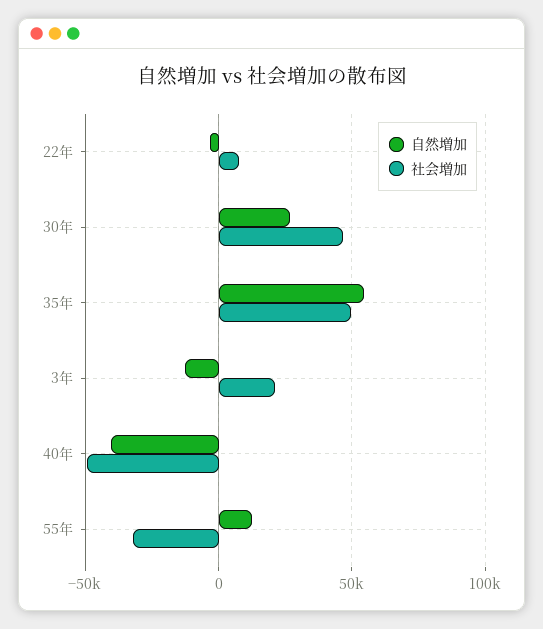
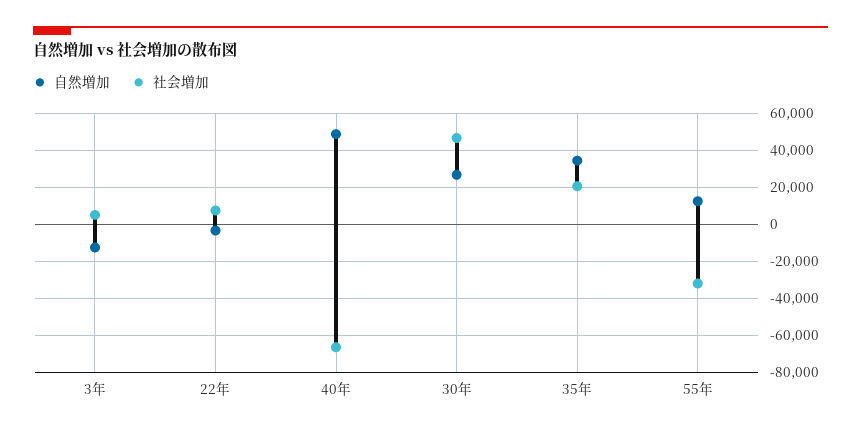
自然増加, 35年: 55000 -> 35000
社会増加, 35年: 50000 -> 20000
社会増加, 3年: 20000 -> 5000
自然増加, 40年: -40000 -> 50000
社会増加, 40年: -50000 -> -65000

